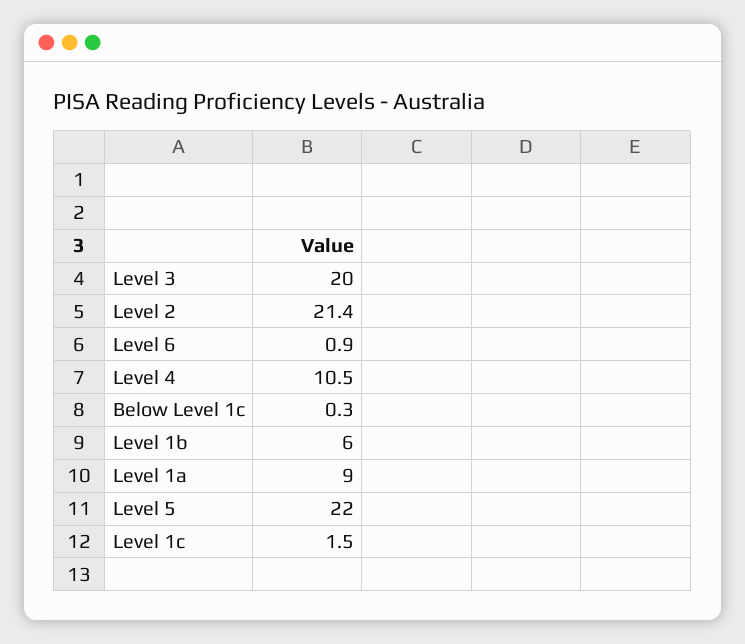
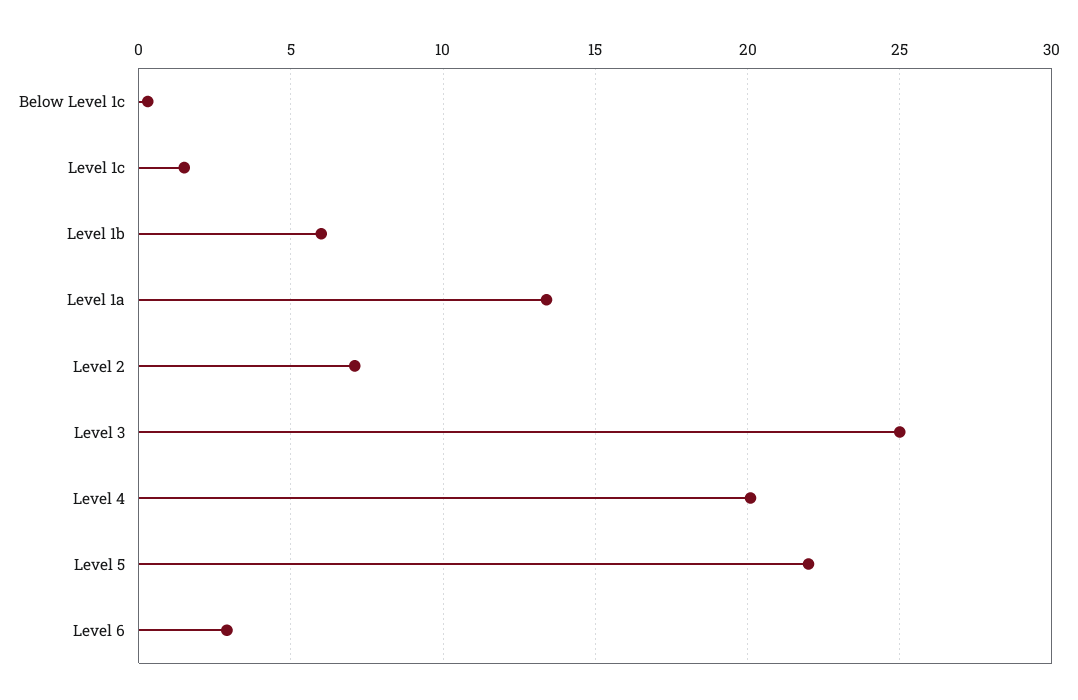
Level 3: 20 -> 25
Level 2: 21.4 -> 7
Level 6: 0.9 -> 3
Level 4: 10.5 -> 20
Level 1a: 9 -> 13.5

